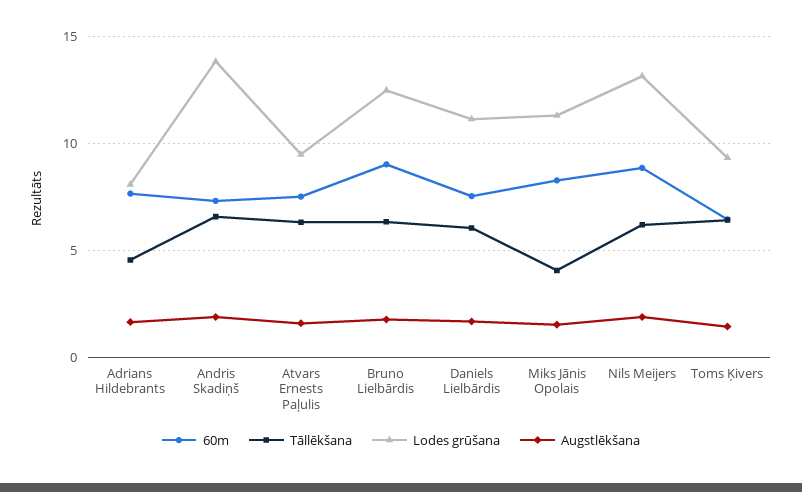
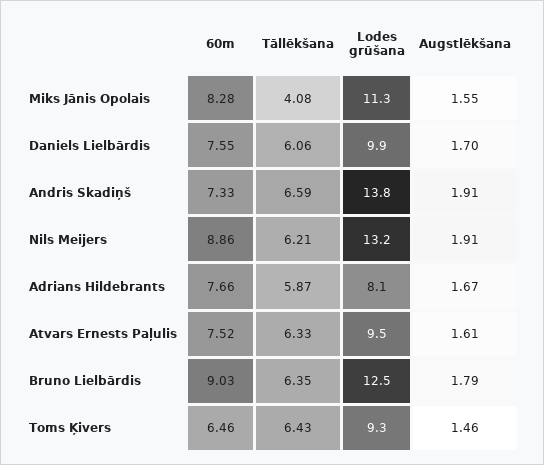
Tāllēkšana, Adrians Hildebrants: 4.5 -> 5.87
Lodes grūšana, Daniels Lielbārdis: 11 -> 9.9

